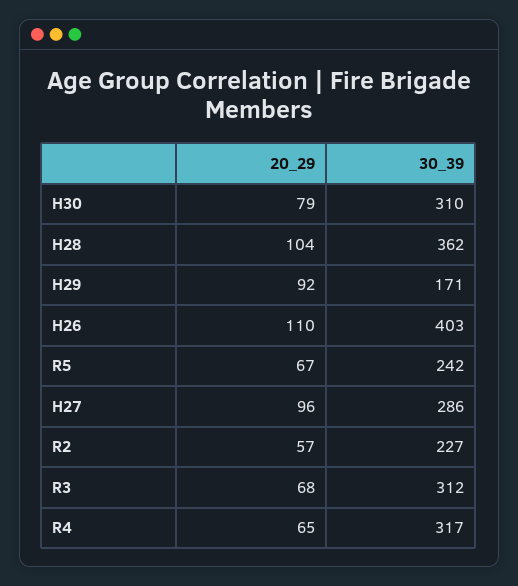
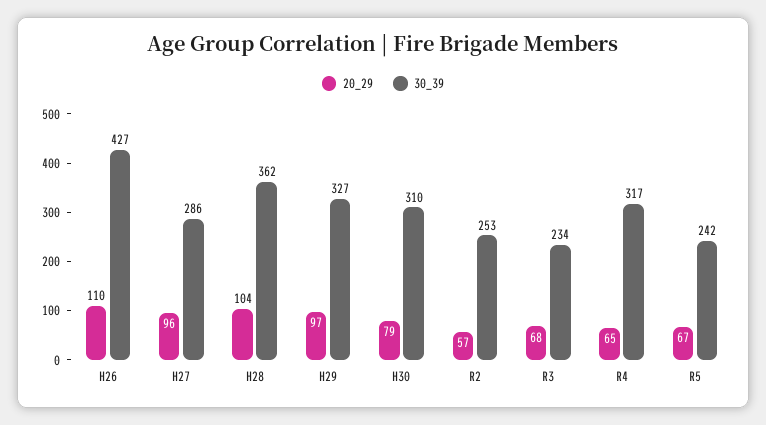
20_29, H29: 92 -> 97
30_39, H29: 171 -> 327
30_39, H26: 403 -> 427
30_39, R2: 227 -> 253
30_39, R3: 312 -> 234

